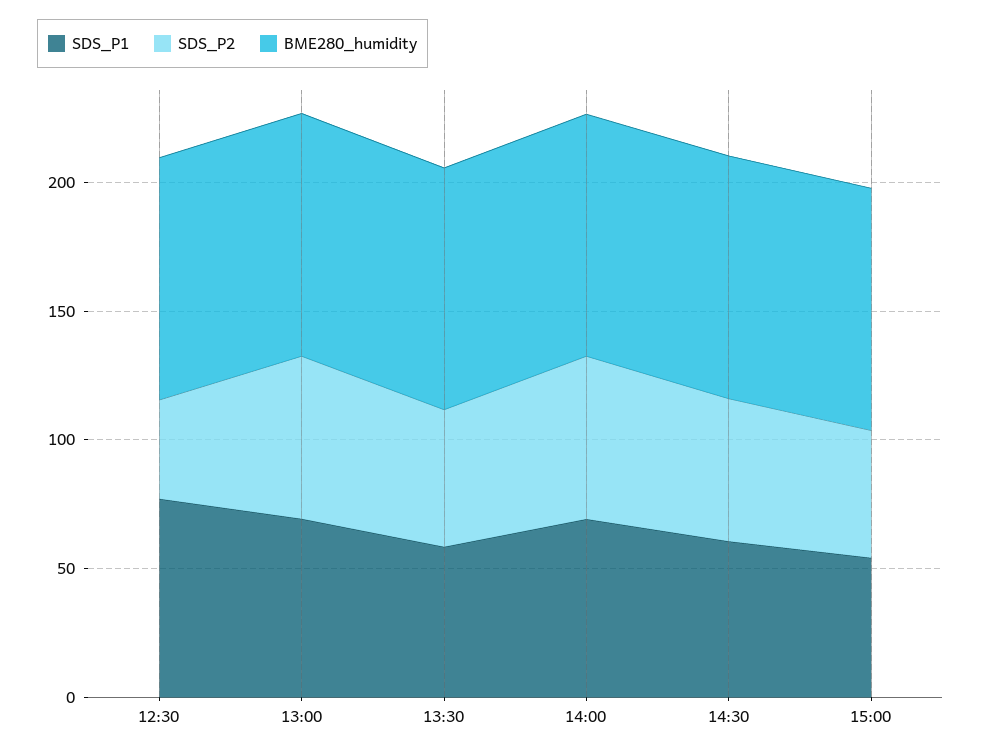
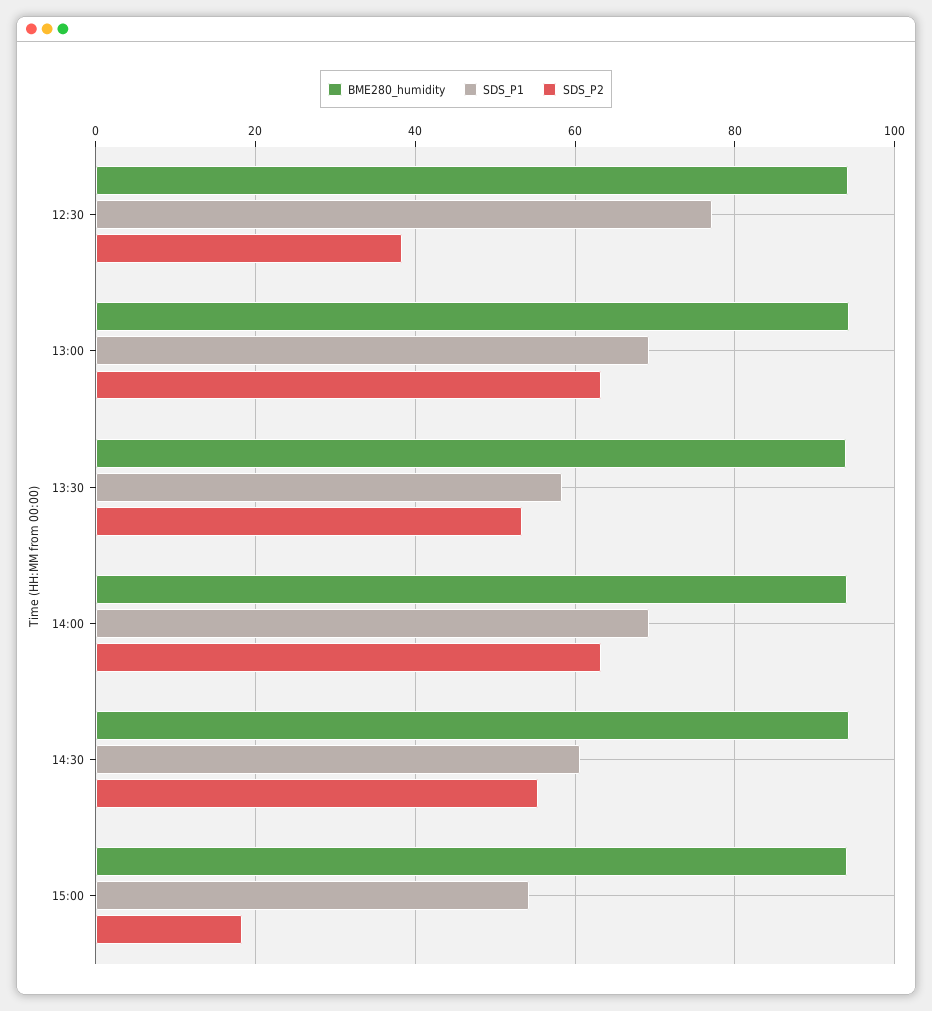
SDS_P2, 15:00: 50 -> 18

